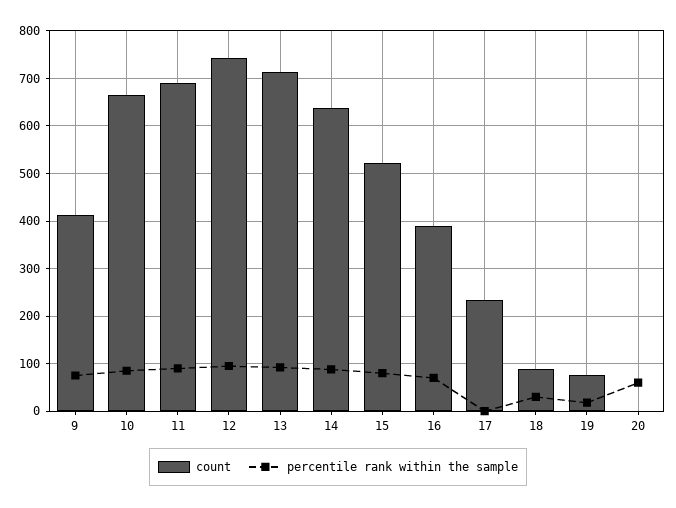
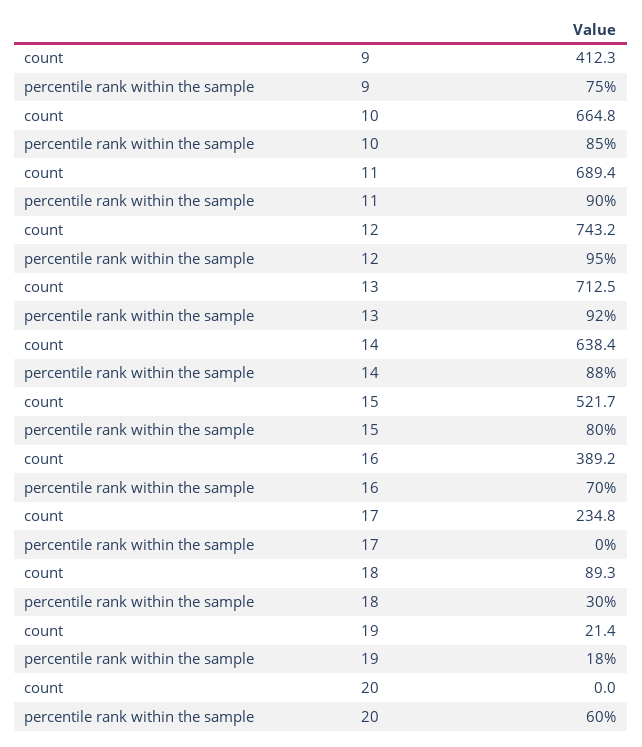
count, 19: 80 -> 21.4

